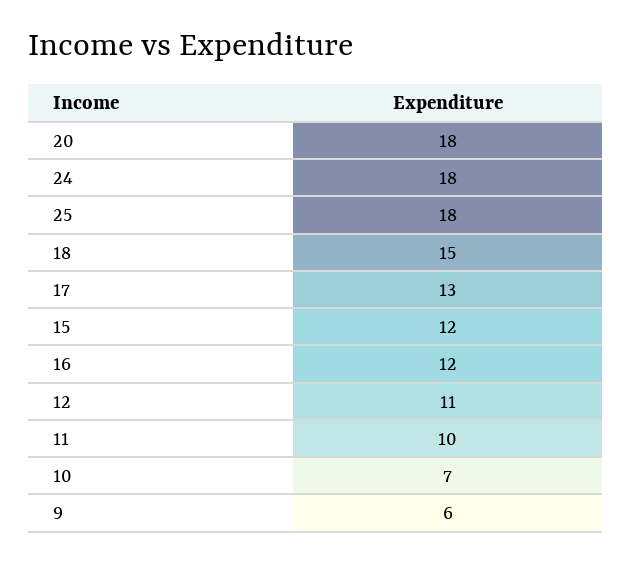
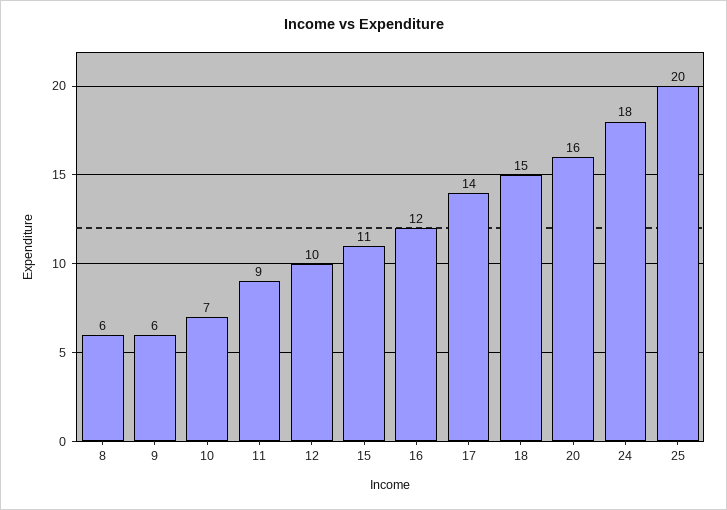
20: 18 -> 16
25: 18 -> 20
17: 13 -> 14
15: 12 -> 11
12: 11 -> 10
11: 10 -> 9
8: none -> 6

